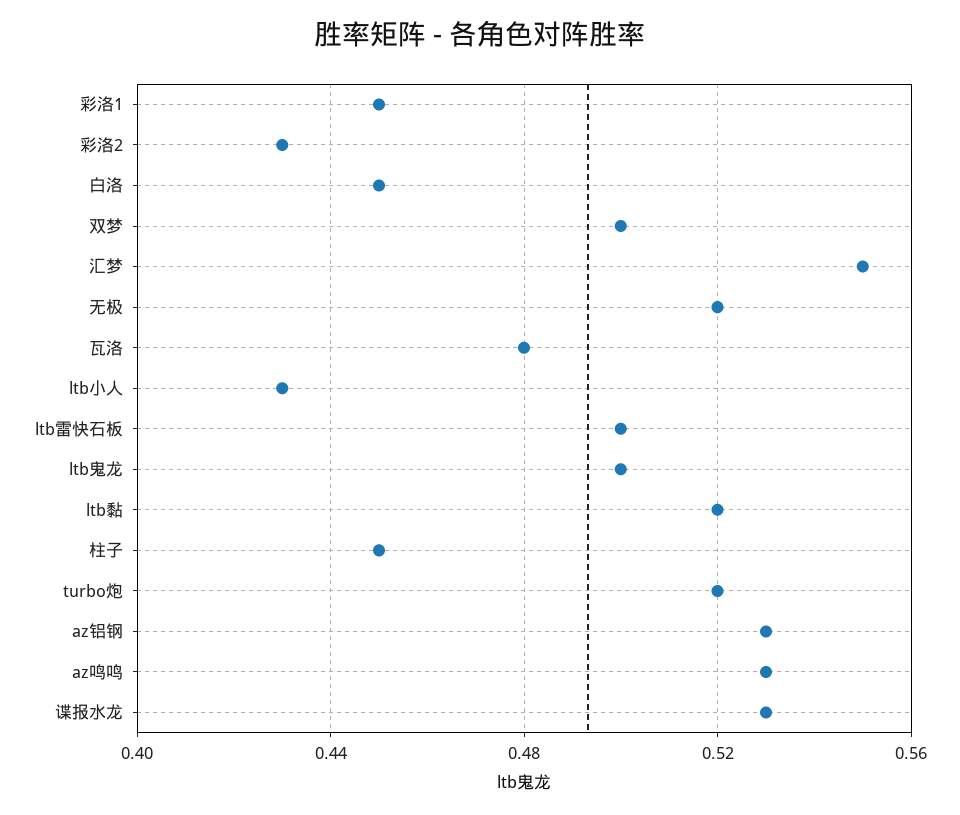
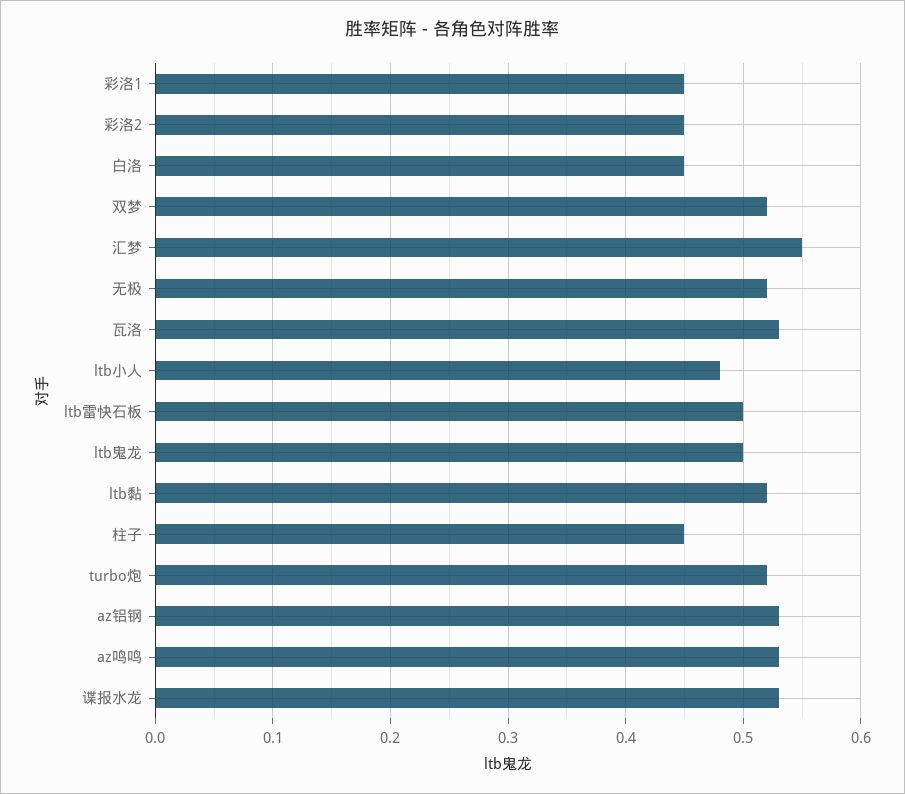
彩洛2: 0.43 -> 0.45
双梦: 0.5 -> 0.52
瓦洛: 0.48 -> 0.53
ltb小人: 0.43 -> 0.48

